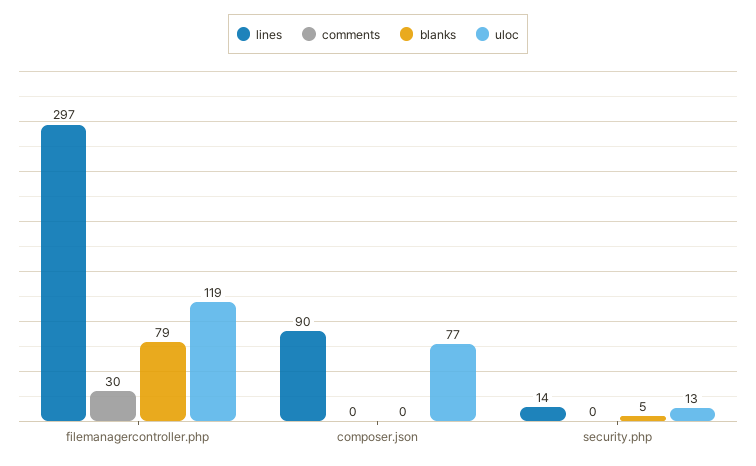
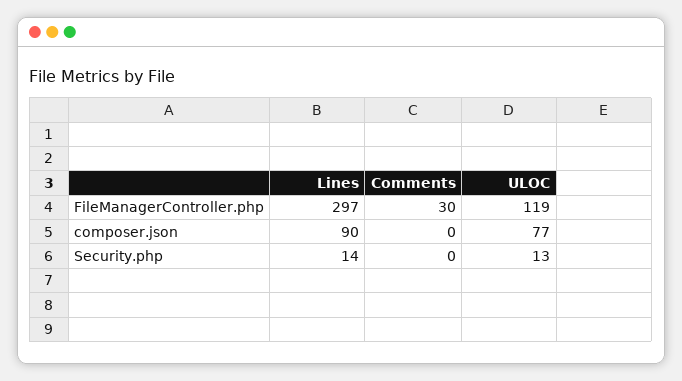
blanks, filemanagercontroller.php: 79 -> none
blanks, composer.json: 0 -> none
blanks, security.php: 5 -> none

